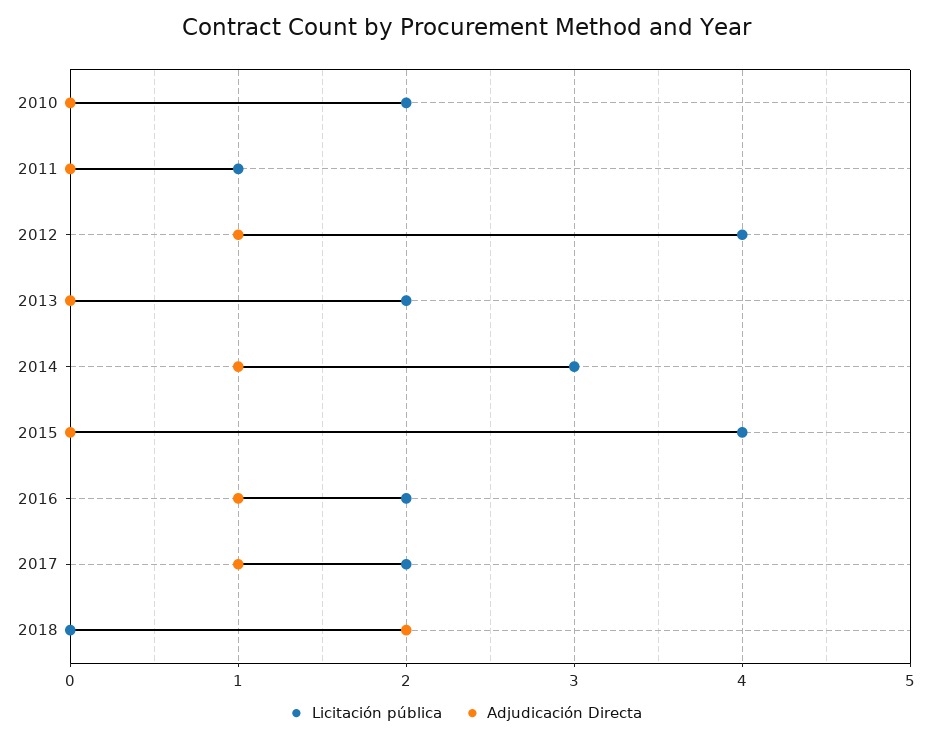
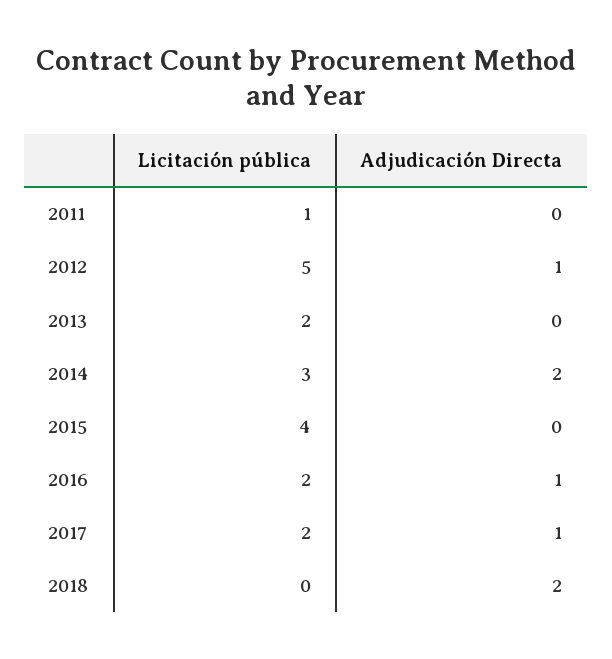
Licitación pública, 2010: 2 -> none
Adjudicación Directa, 2010: 0 -> none
Licitación pública, 2012: 4 -> 5
Adjudicación Directa, 2014: 1 -> 2

